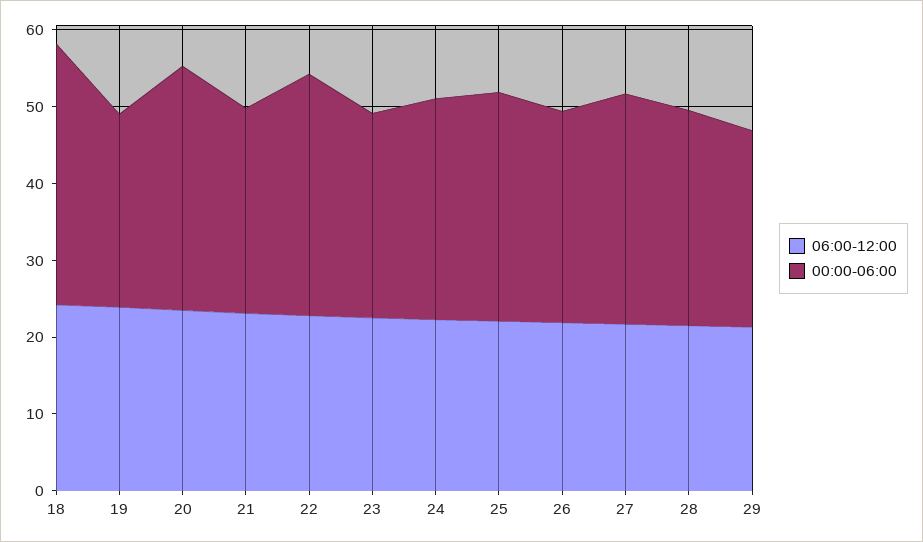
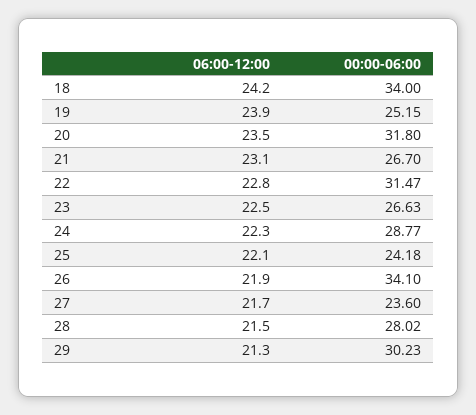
00:00-06:00, 25: 30 -> 24.18
00:00-06:00, 26: 28 -> 34.1
00:00-06:00, 27: 30 -> 23.6
00:00-06:00, 29: 26 -> 30.23

